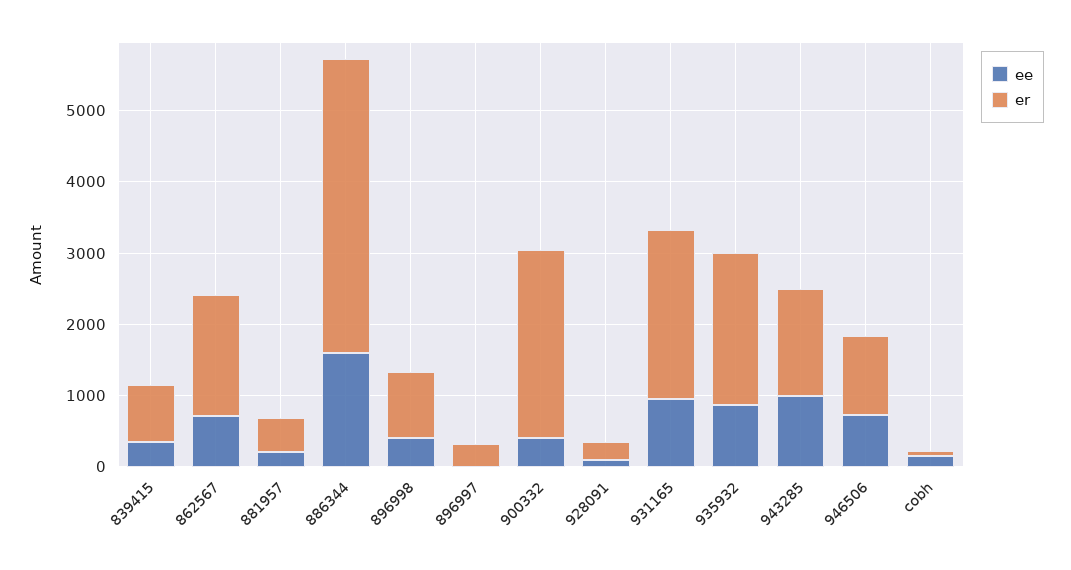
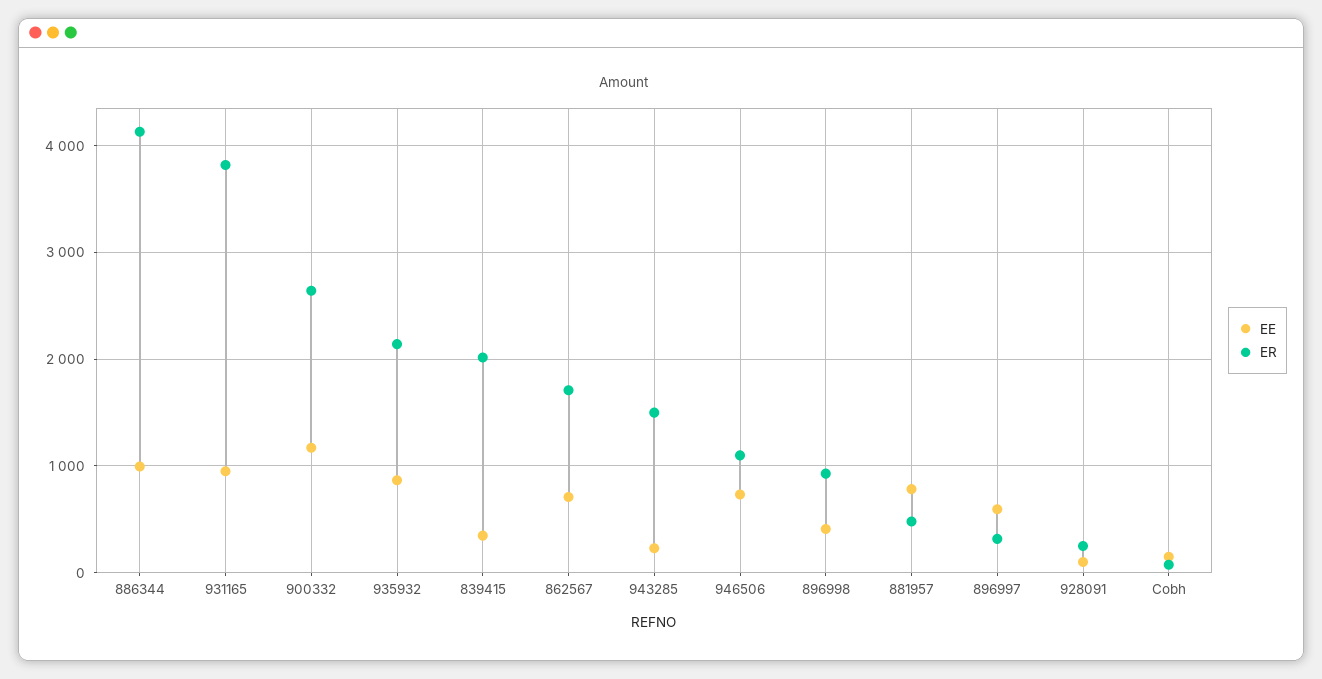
er, 839415: 800 -> 2000
ee, 881957: 200 -> 800
ee, 886344: 1600 -> 1000
ee, 896997: 0 -> 600
ee, 900332: 400 -> 1200
er, 931165: 2400 -> 3800
ee, 943285: 1000 -> 200

